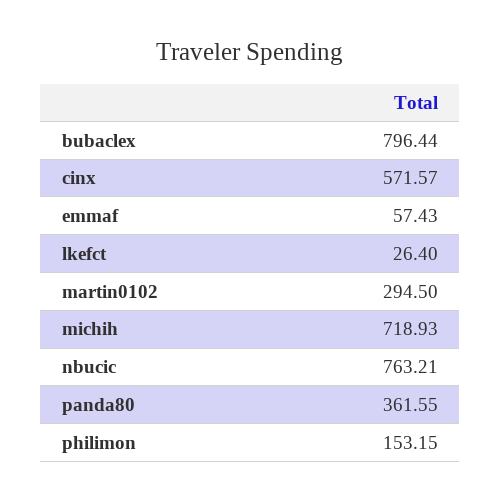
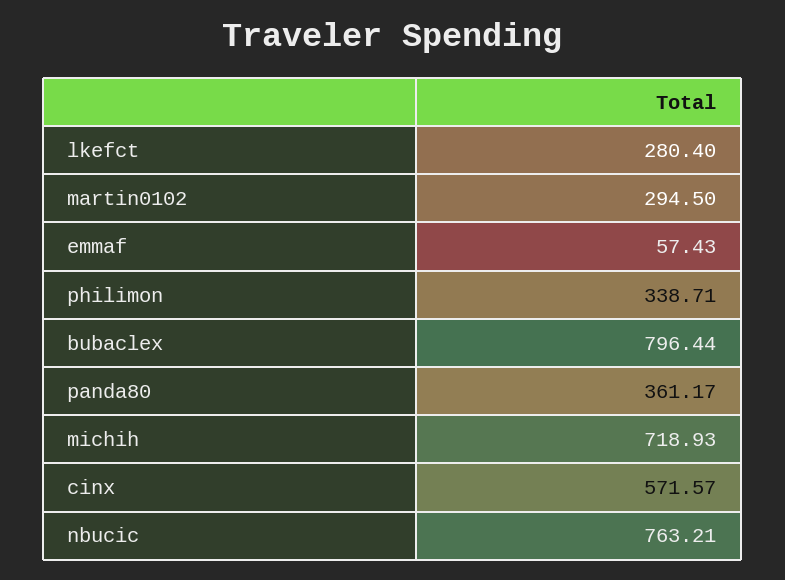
lkefct: 26.4 -> 280.4
panda80: 361.55 -> 361.17
philimon: 153.15 -> 338.71

